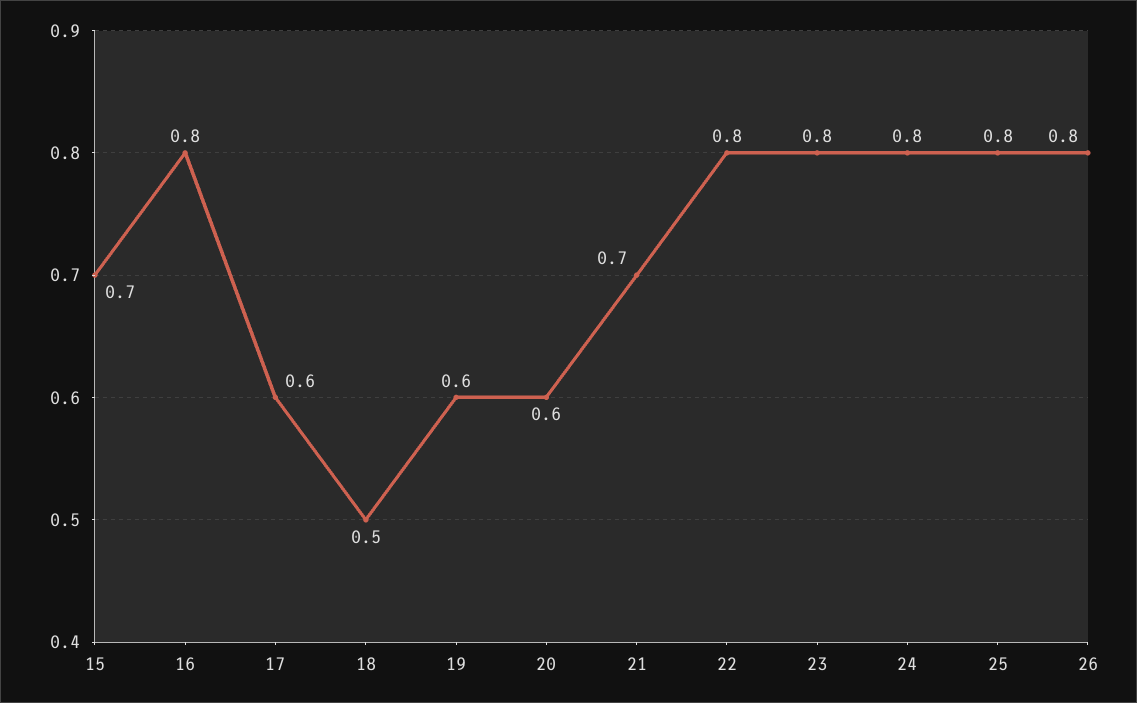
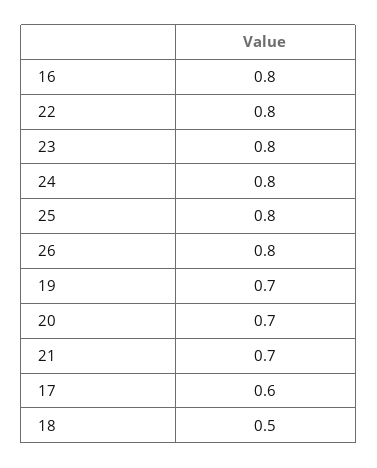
15: 0.7 -> none
19: 0.6 -> 0.7
20: 0.6 -> 0.7

